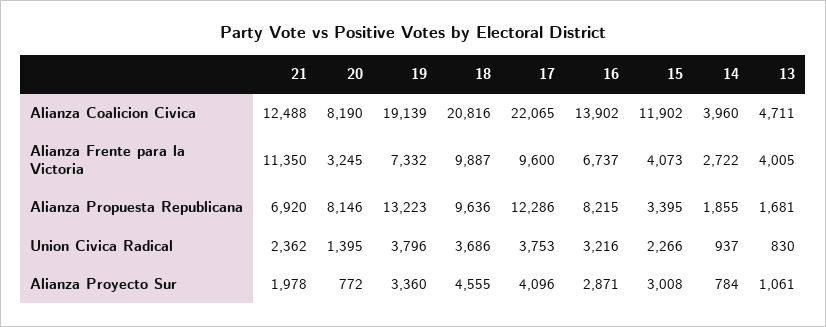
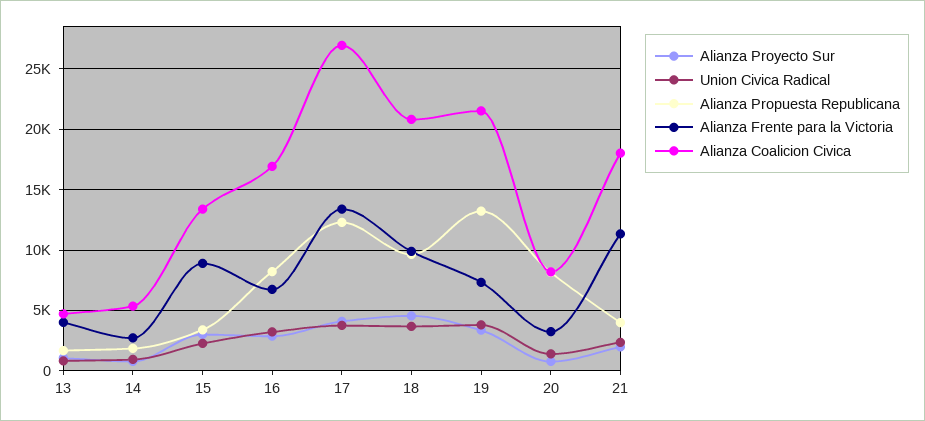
Alianza Coalicion Civica, 21: 12488 -> 18000
Alianza Coalicion Civica, 19: 19139 -> 21500
Alianza Coalicion Civica, 17: 22065 -> 27000
Alianza Coalicion Civica, 16: 13902 -> 17000
Alianza Coalicion Civica, 15: 11902 -> 13500
Alianza Coalicion Civica, 14: 3960 -> 5500
Alianza Frente para la Victoria, 17: 9600 -> 13500
Alianza Frente para la Victoria, 15: 4073 -> 9000
Alianza Propuesta Republicana, 21: 6920 -> 4000

